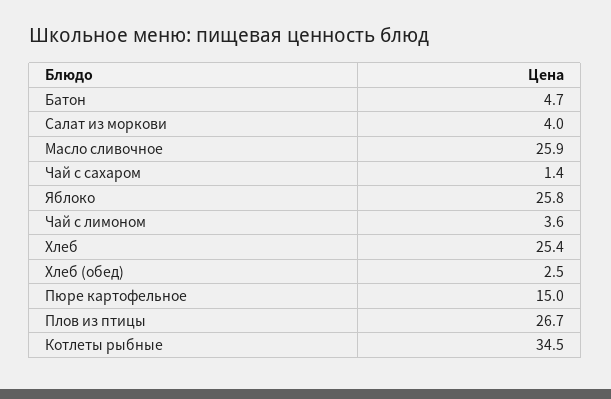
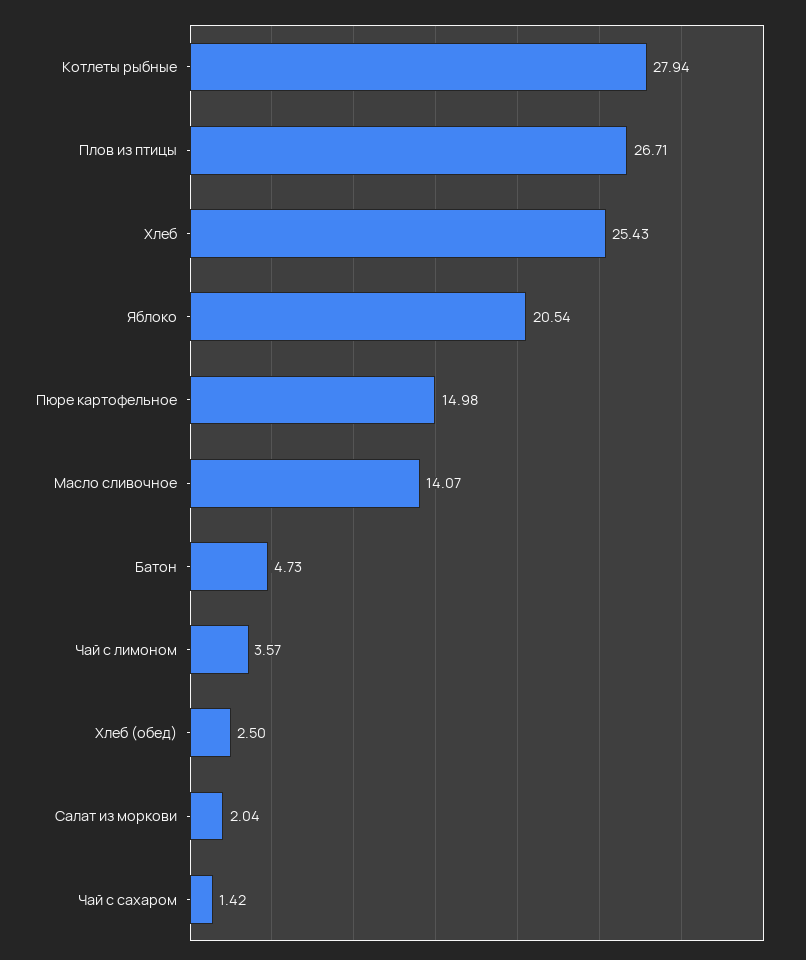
Салат из моркови: 4 -> 2.04
Масло сливочное: 25.9 -> 14.07
Яблоко: 25.8 -> 20.54
Котлеты рыбные: 34.5 -> 27.94

